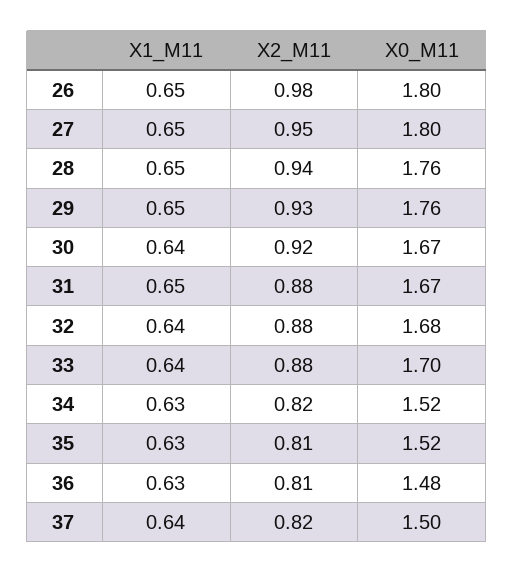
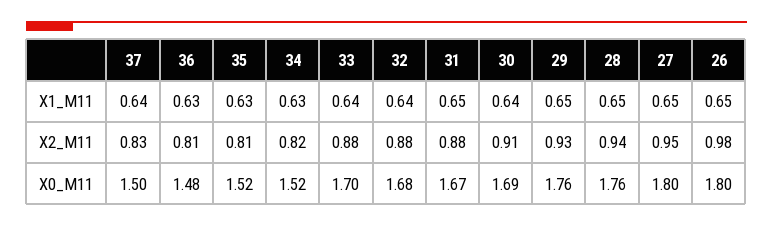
X2_M11, 30: 0.92 -> 0.91
X0_M11, 30: 1.67 -> 1.69
X2_M11, 37: 0.82 -> 0.83

